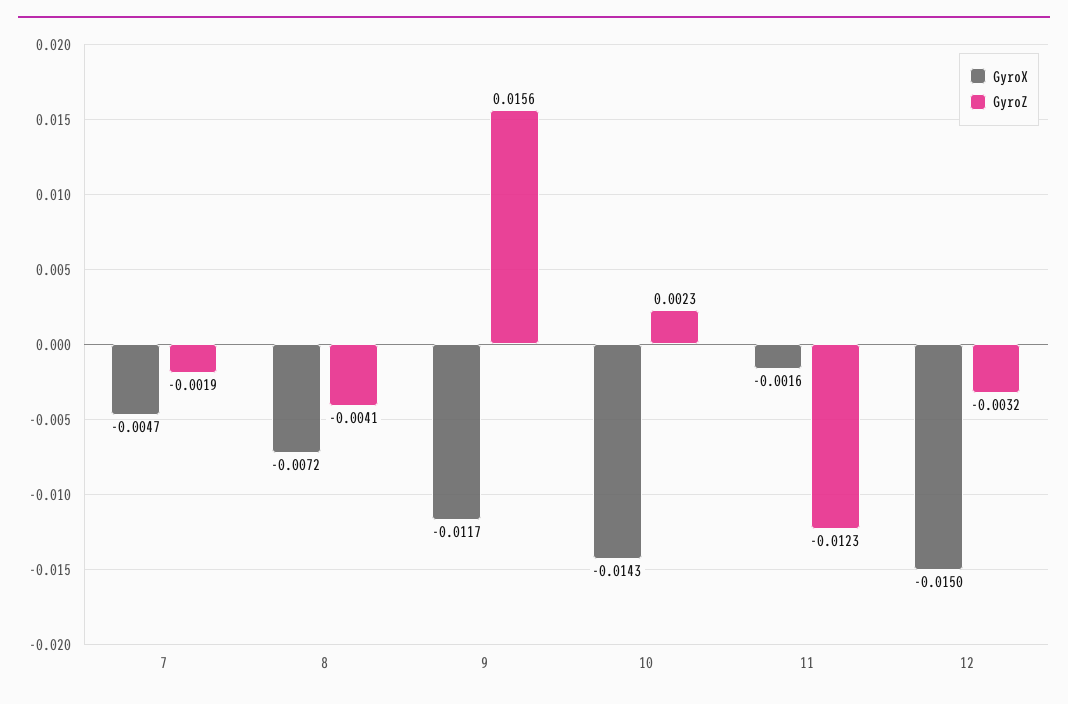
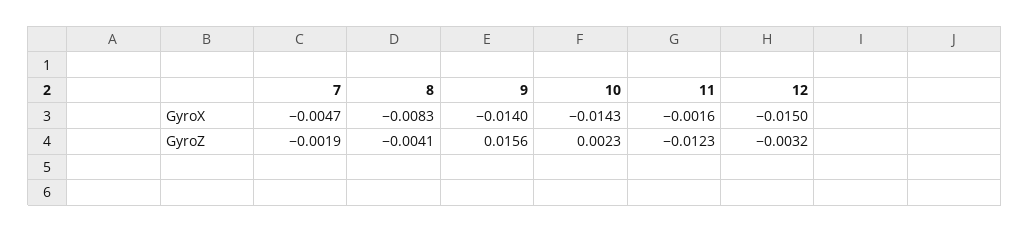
GyroX, 8: -0.0072 -> -0.0083
GyroX, 9: -0.0117 -> -0.014

